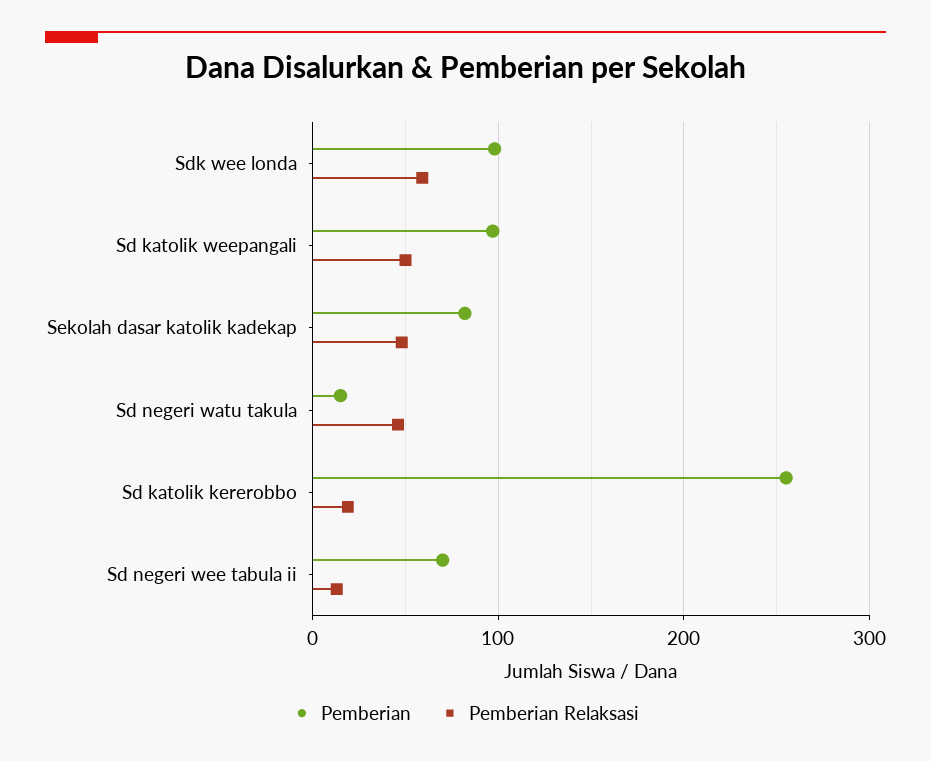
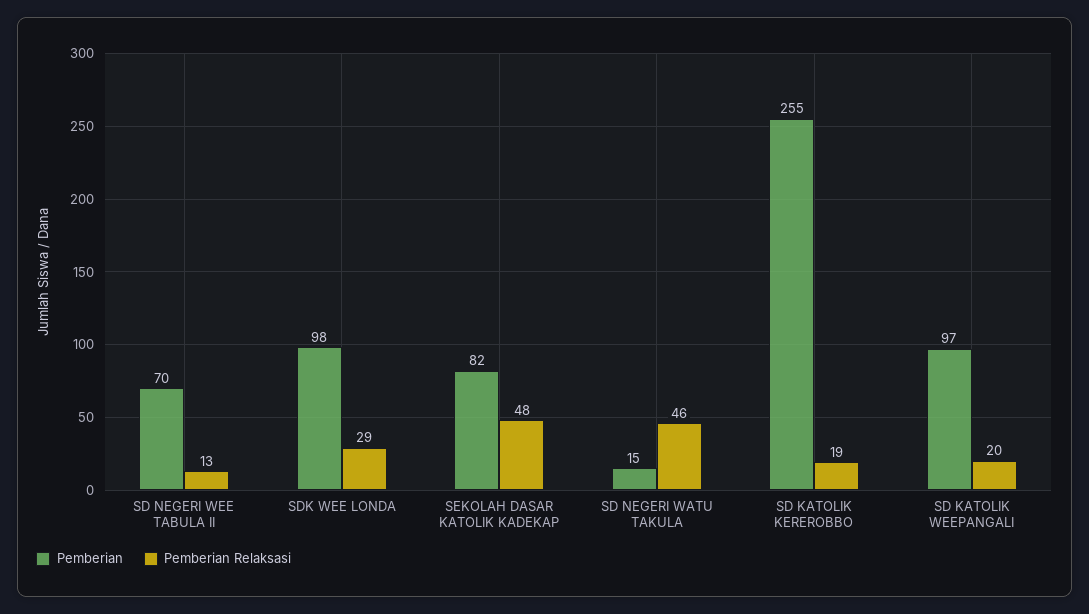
Pemberian Relaksasi, Sdk wee londa: 60 -> 29
Pemberian Relaksasi, Sd katolik weepangali: 50 -> 20

